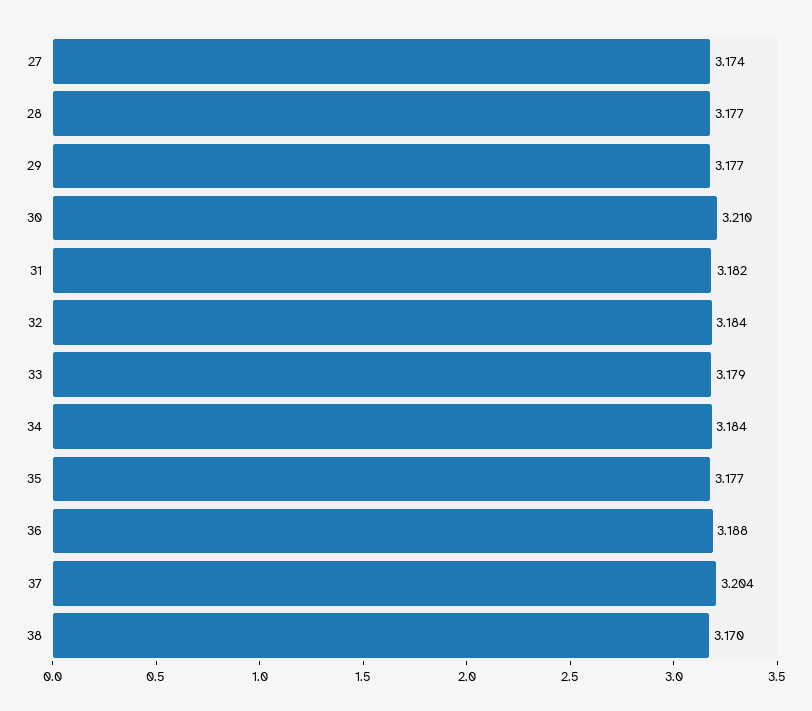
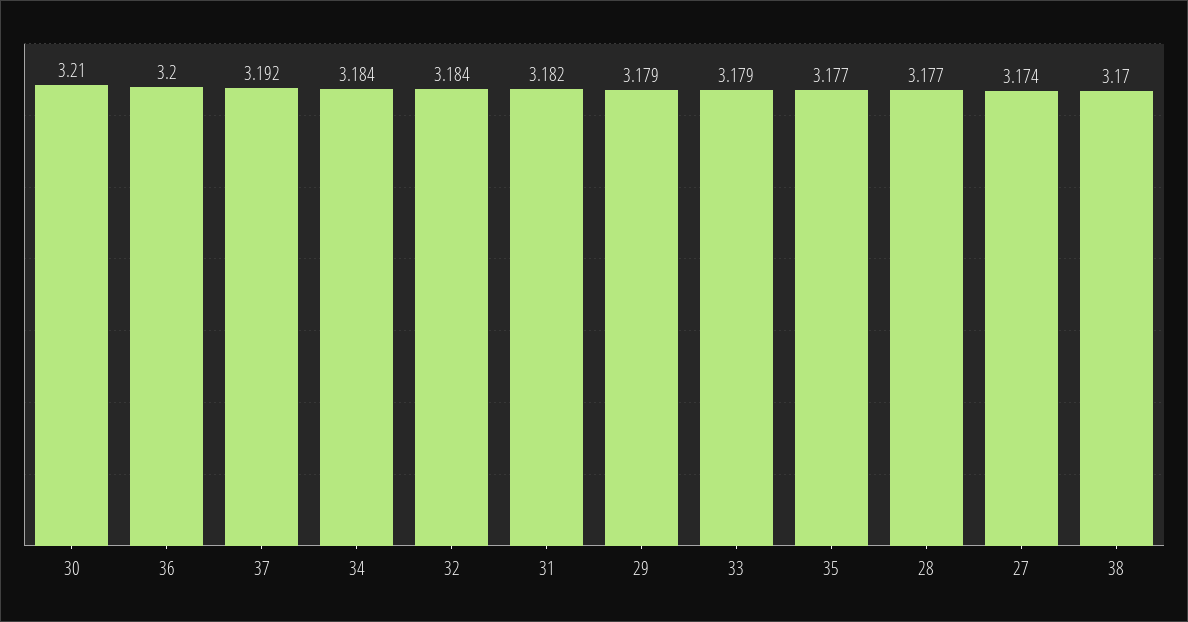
29: 3.177 -> 3.179
36: 3.188 -> 3.2
37: 3.204 -> 3.192

